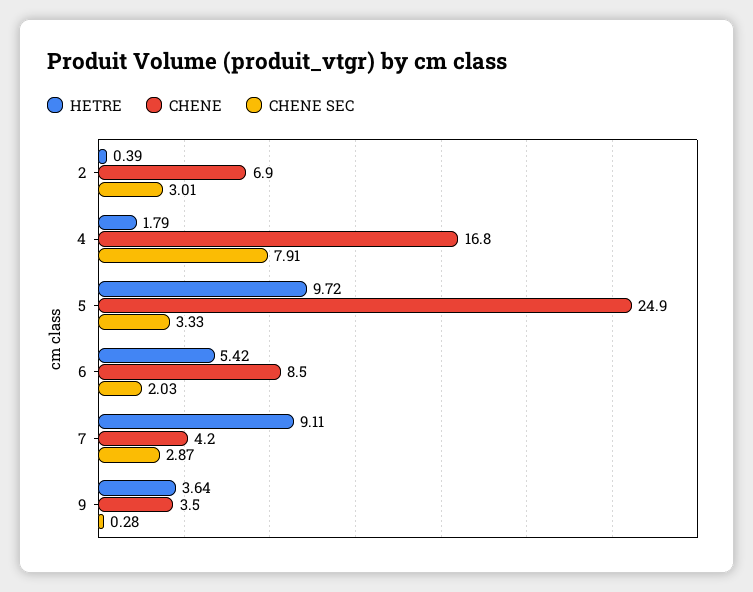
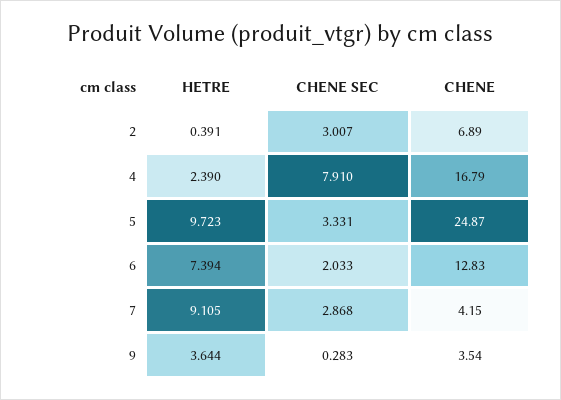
HETRE, 4: 1.79 -> 2.39
HETRE, 6: 5.42 -> 7.394
CHENE, 6: 8.5 -> 12.83

